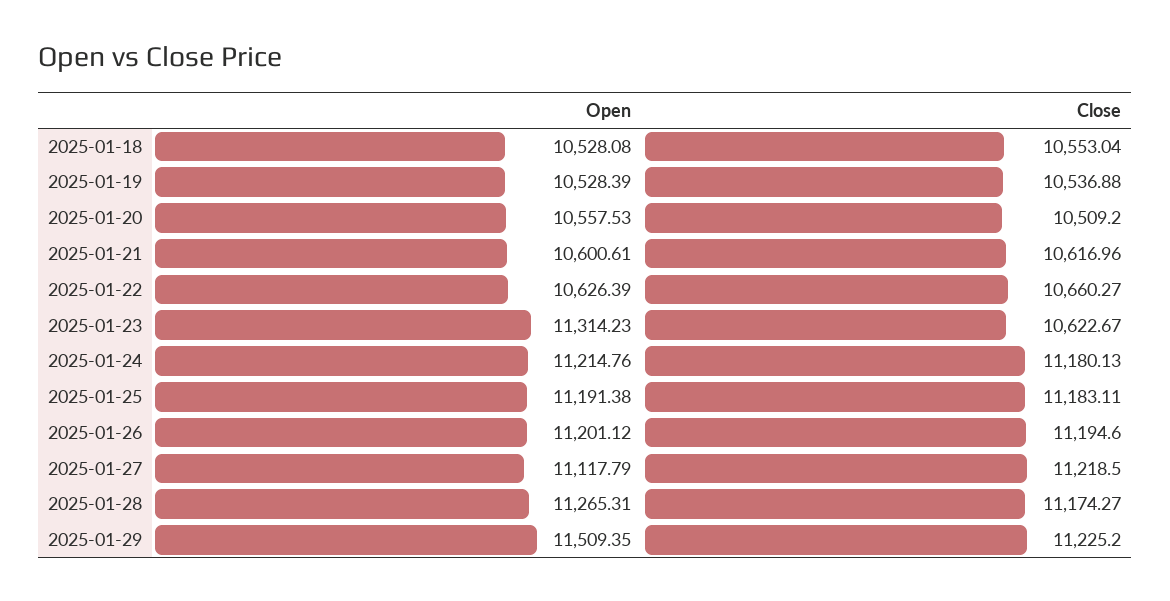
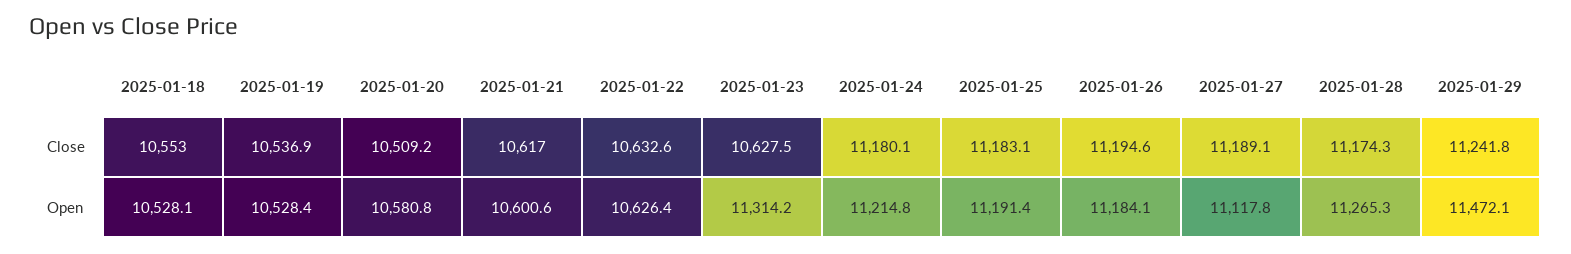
Open, 2025-01-20: 10557.53 -> 10580.8
Close, 2025-01-22: 10660.27 -> 10632.6
Close, 2025-01-23: 10622.67 -> 10627.5
Open, 2025-01-26: 11201.12 -> 11184.1
Close, 2025-01-27: 11218.5 -> 11189.1
Open, 2025-01-29: 11509.35 -> 11472.1
Close, 2025-01-29: 11225.2 -> 11241.8

